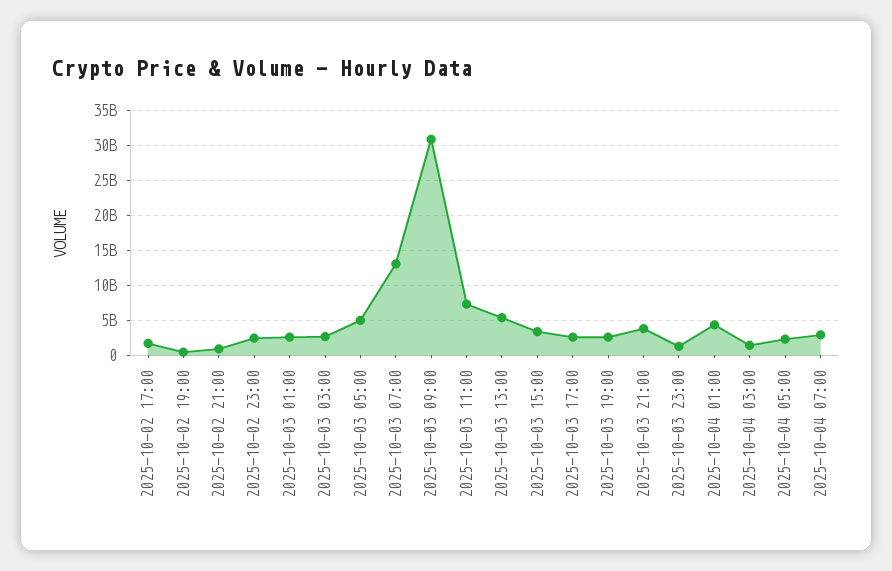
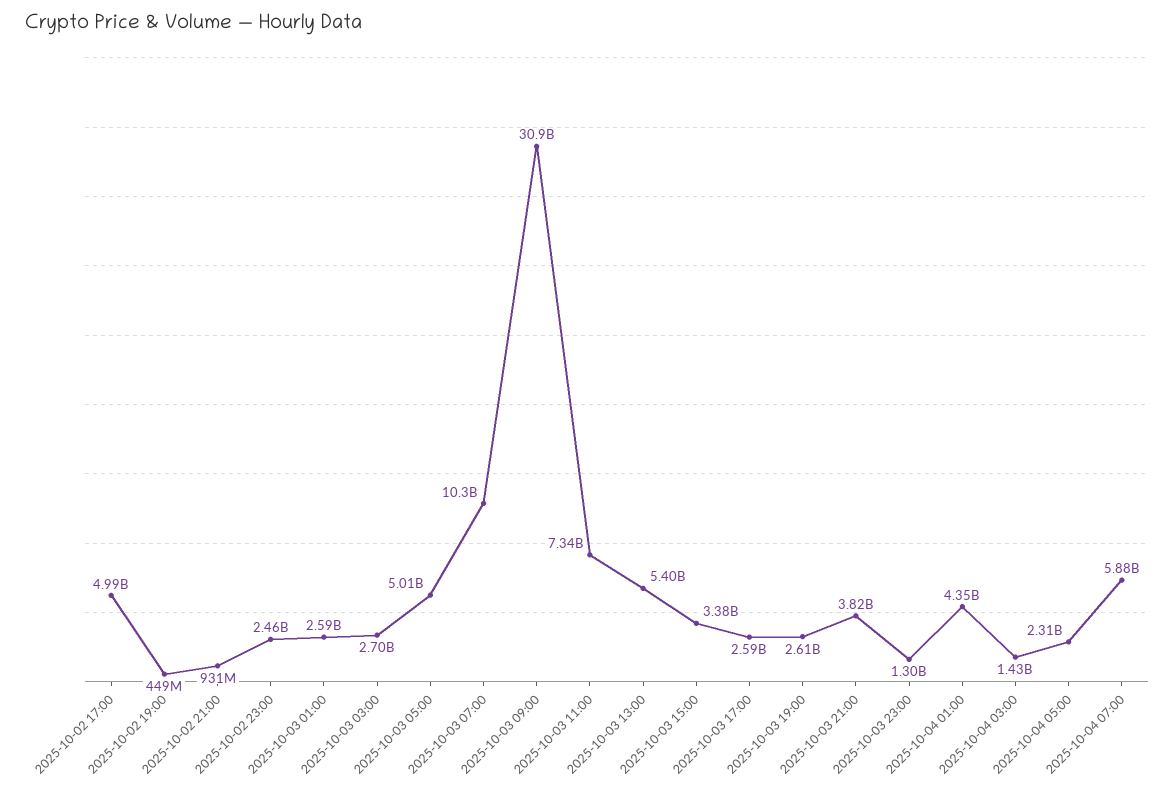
2025-10-02 17:00: 2000000000 -> 4990000000
2025-10-03 07:00: 13000000000 -> 10300000000
2025-10-04 07:00: 3000000000 -> 5880000000

